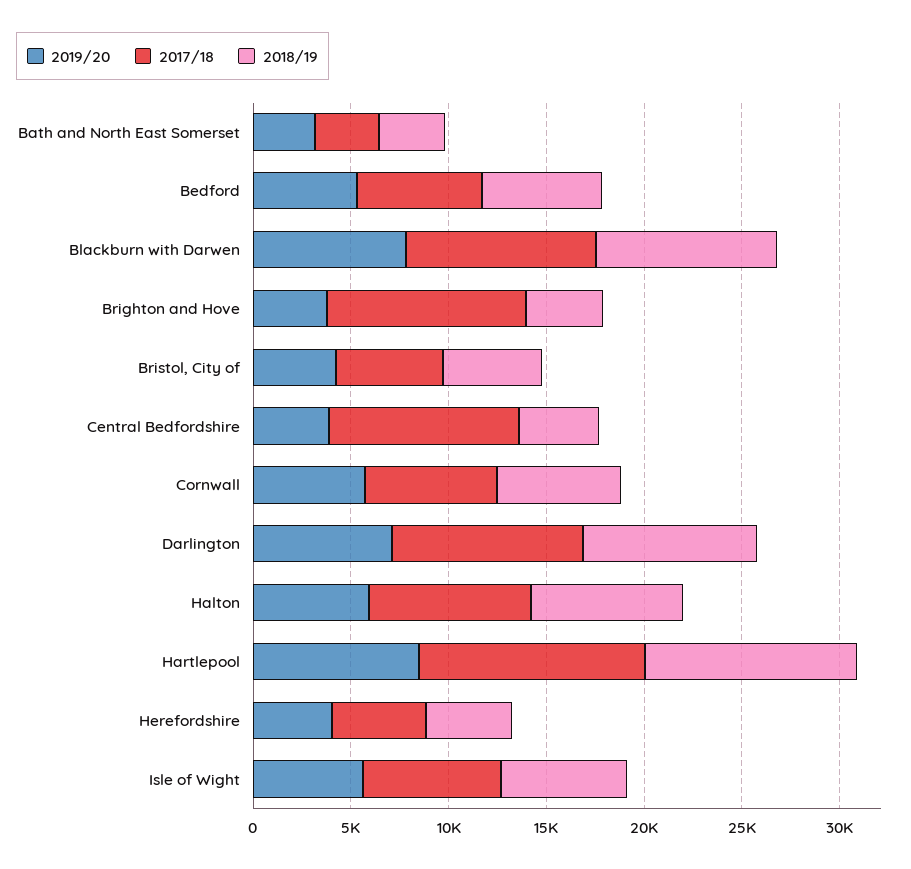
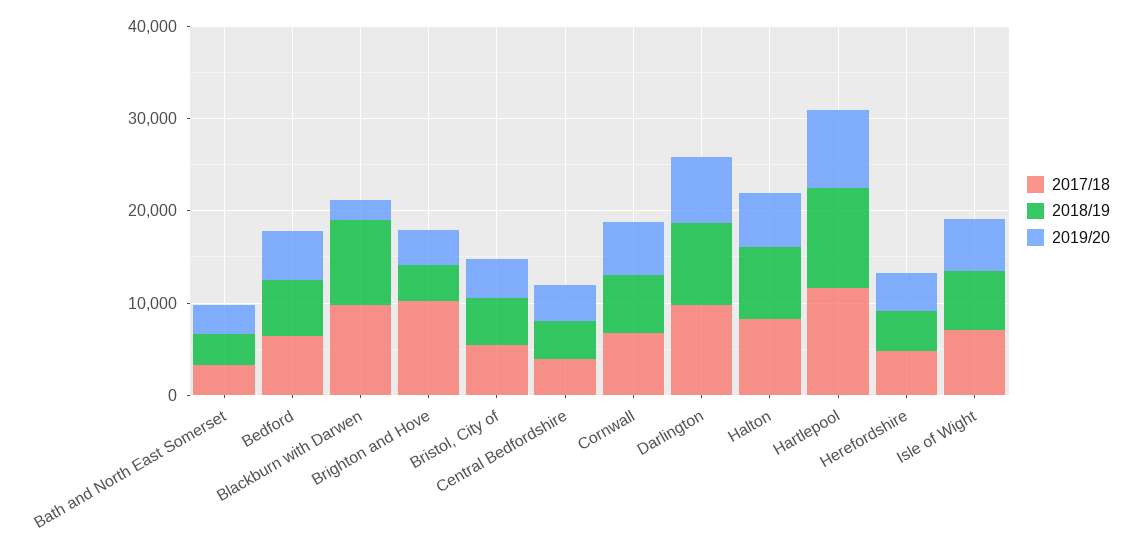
2019/20, Blackburn with Darwen: 8000 -> 2000
2017/18, Central Bedfordshire: 10000 -> 4000

